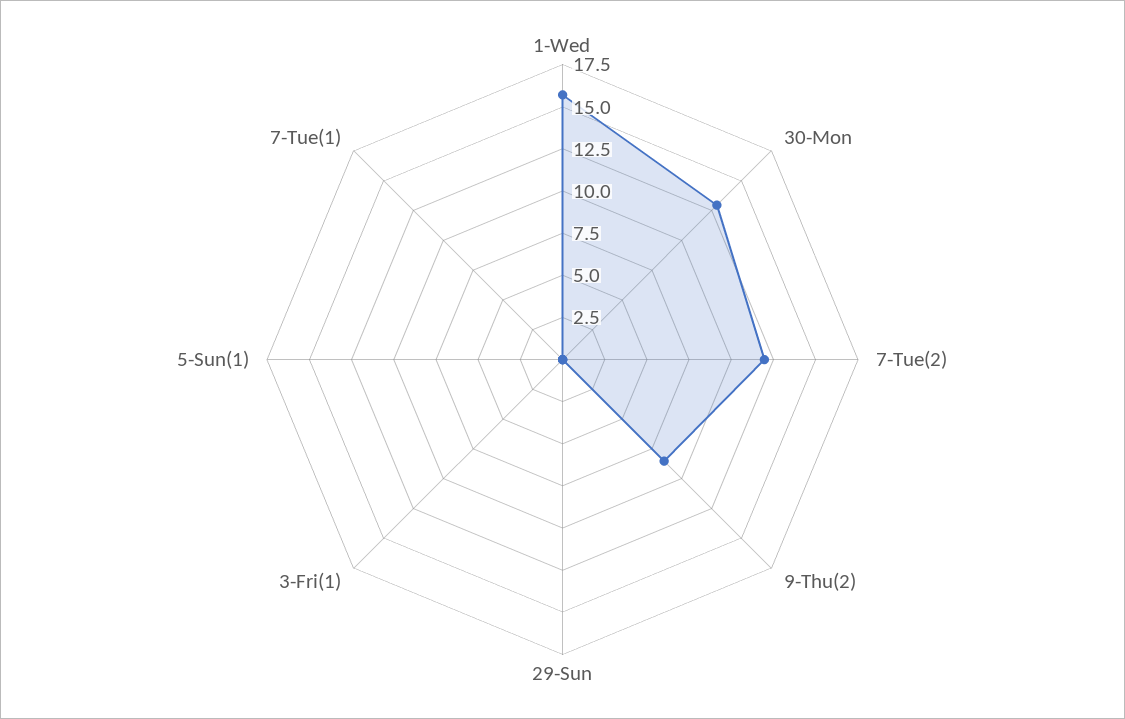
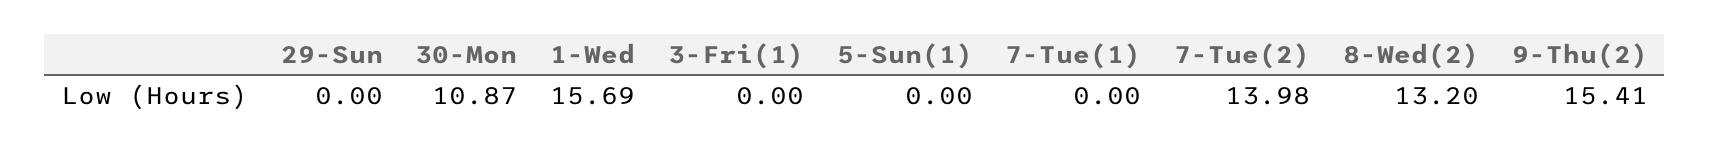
30-Mon: 13 -> 10.87
7-Tue(2): 12 -> 13.98
9-Thu(2): 8.5 -> 15.41
8-Wed(2): none -> 13.2

